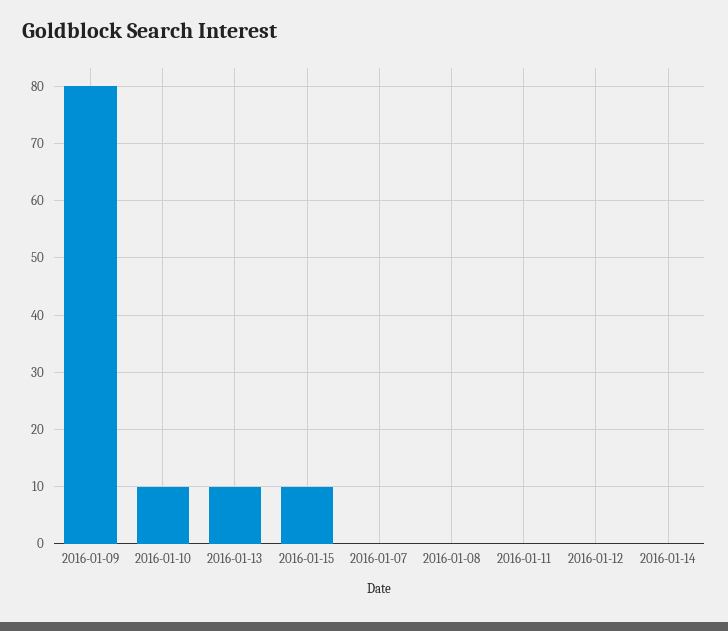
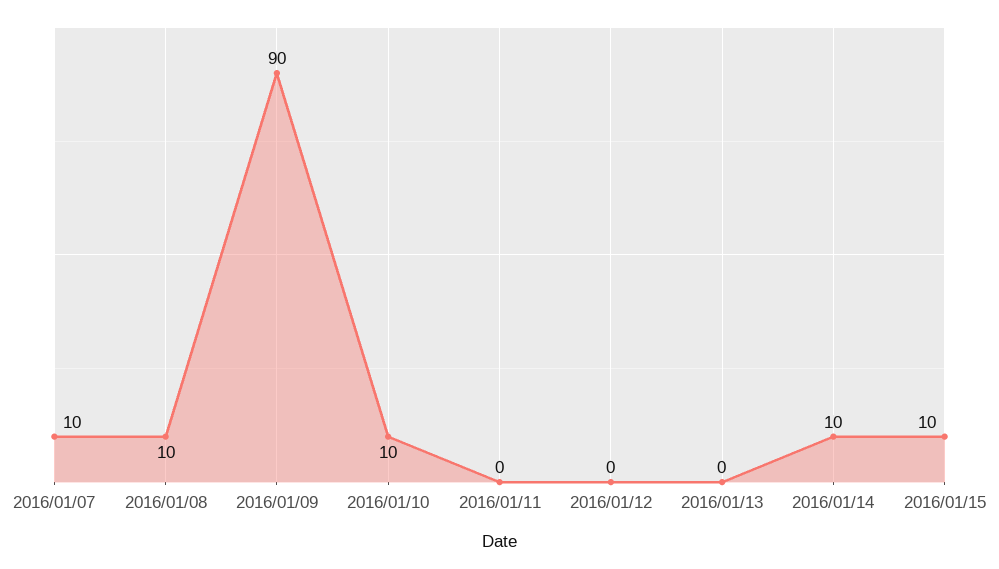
2016-01-09: 80 -> 90
2016-01-13: 10 -> 0
2016-01-07: 0 -> 10
2016-01-08: 0 -> 10
2016-01-14: 0 -> 10

